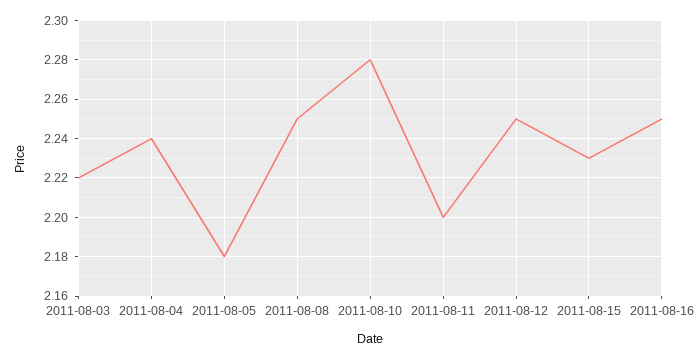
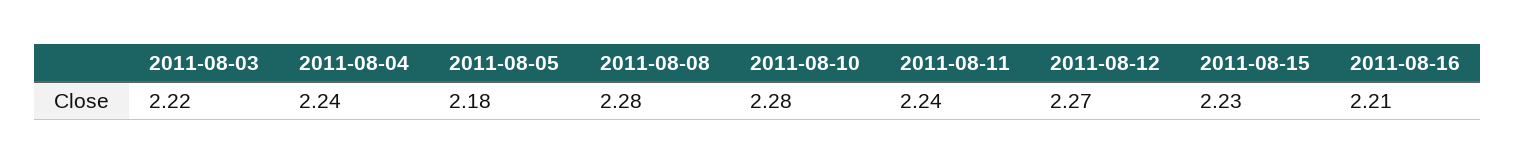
2011-08-08: 2.25 -> 2.28
2011-08-11: 2.2 -> 2.24
2011-08-12: 2.25 -> 2.27
2011-08-16: 2.25 -> 2.21

